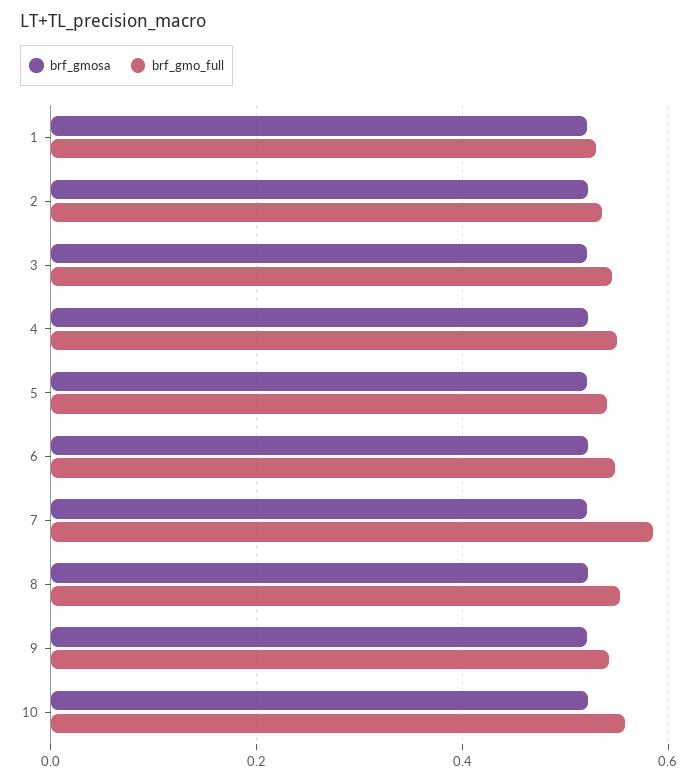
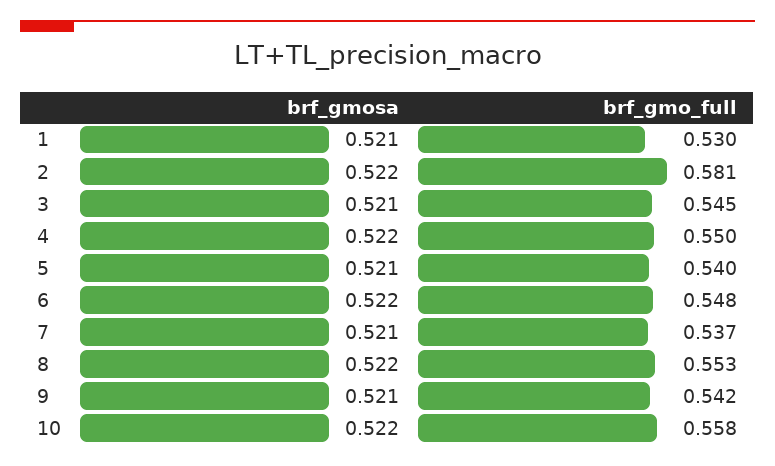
brf_gmo_full, 2: 0.54 -> 0.581
brf_gmo_full, 7: 0.58 -> 0.537

